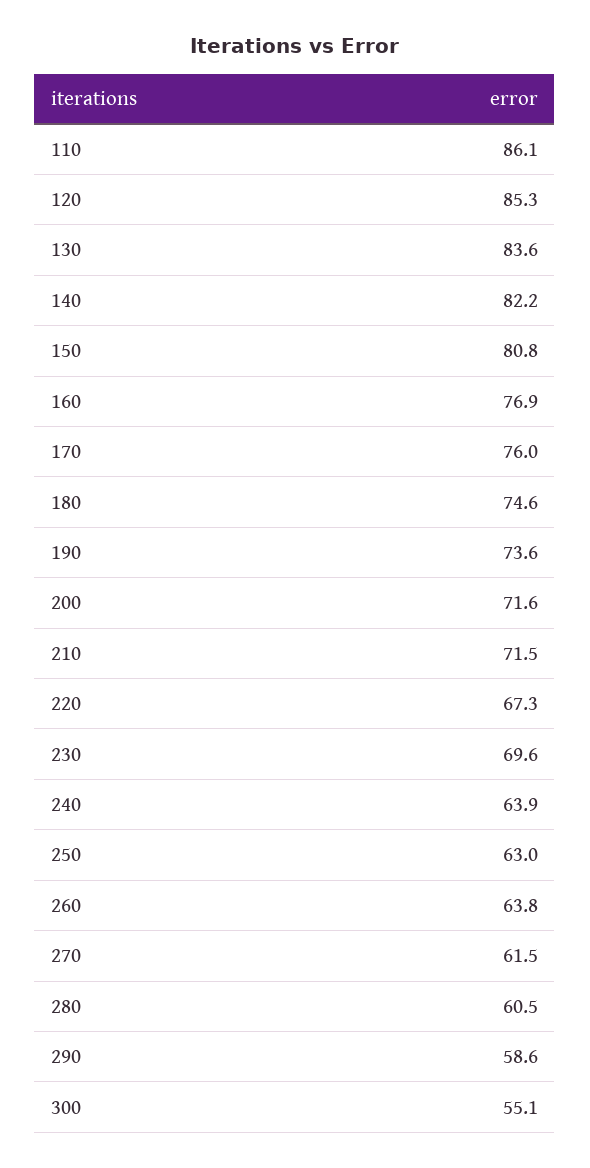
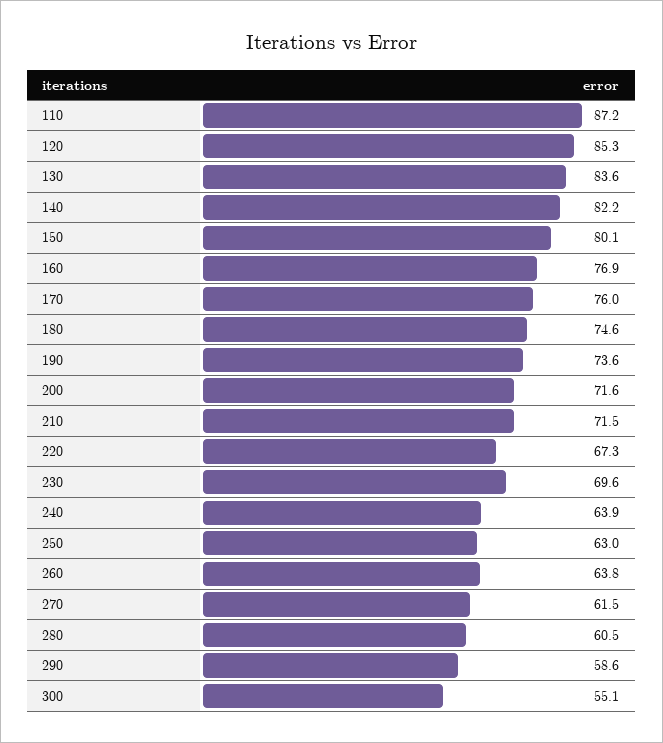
110: 86.1 -> 87.2
150: 80.8 -> 80.1

